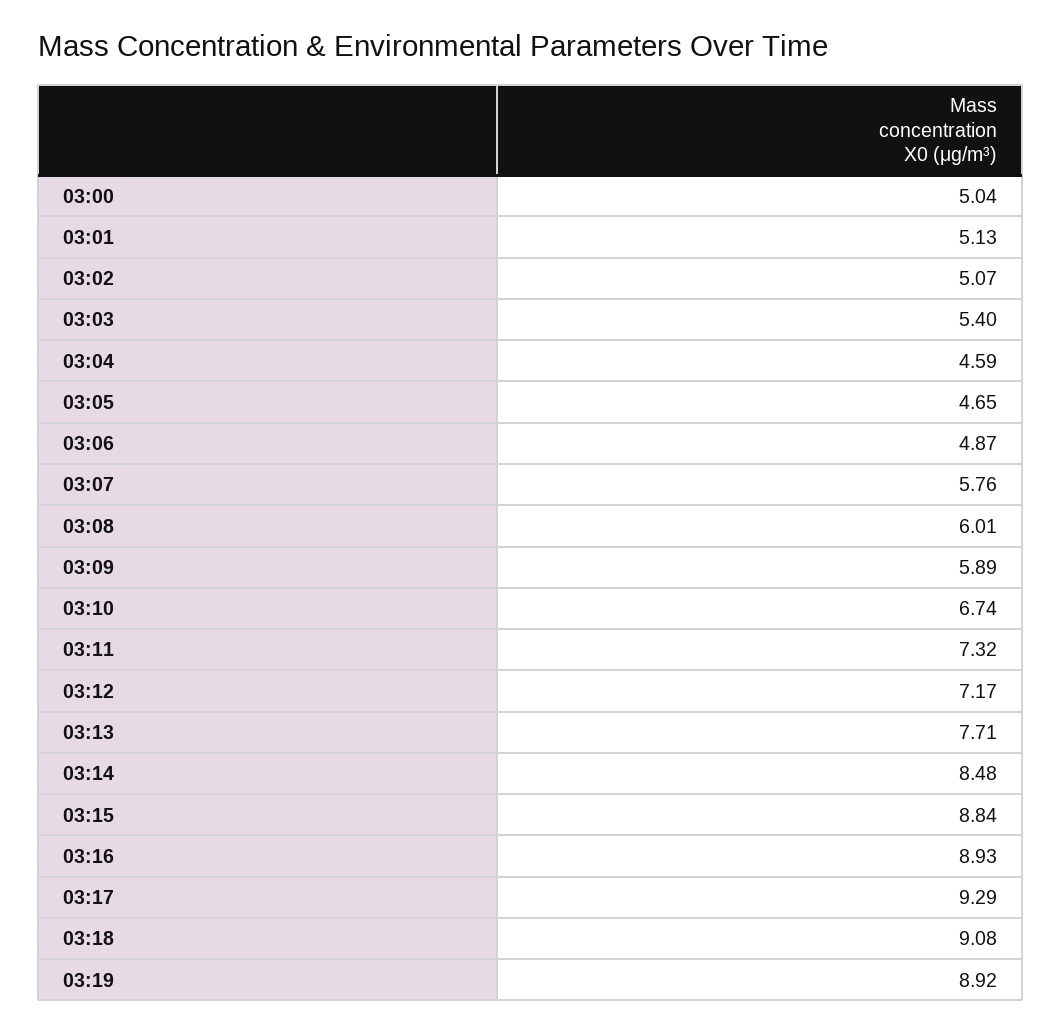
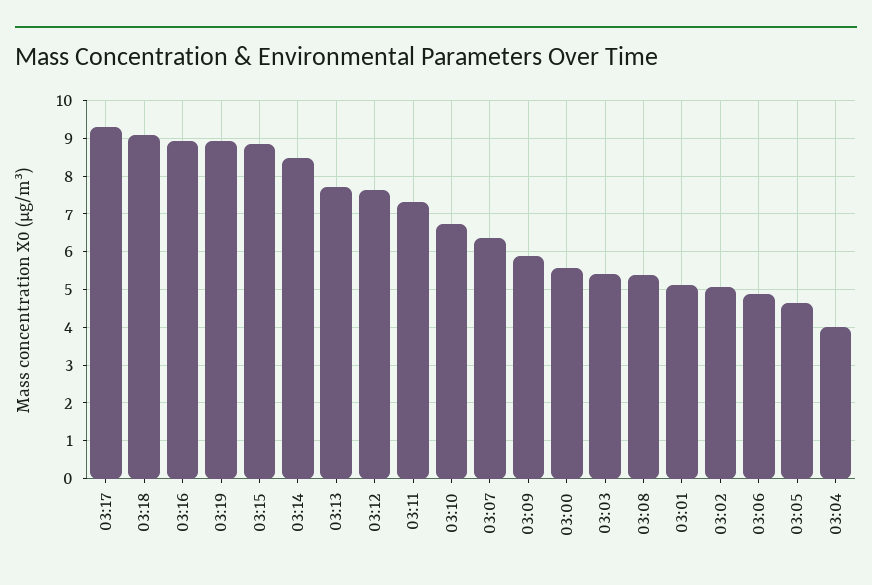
03:00: 5.04 -> 5.6
03:04: 4.59 -> 4
03:07: 5.76 -> 6.4
03:08: 6.01 -> 5.4
03:12: 7.17 -> 7.6

